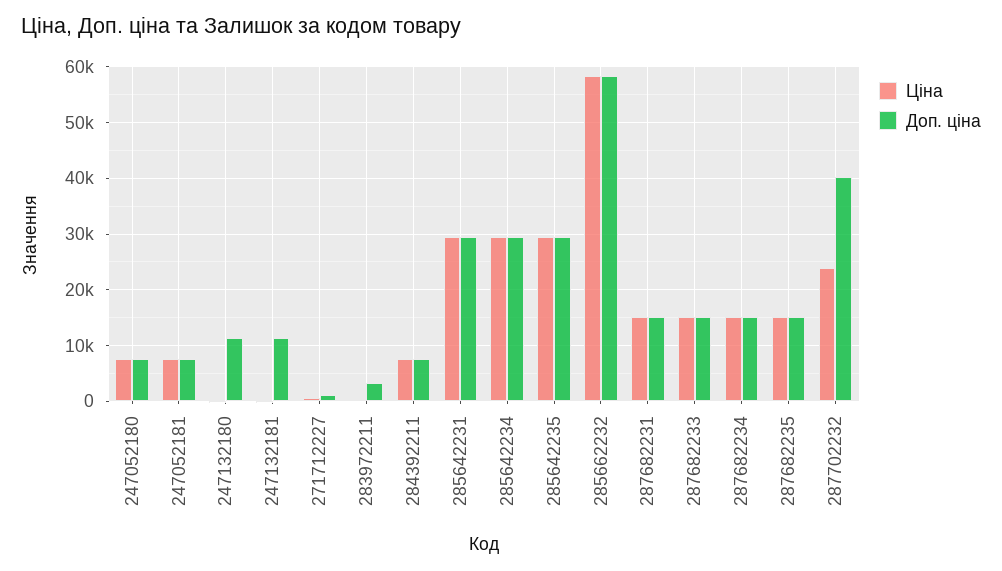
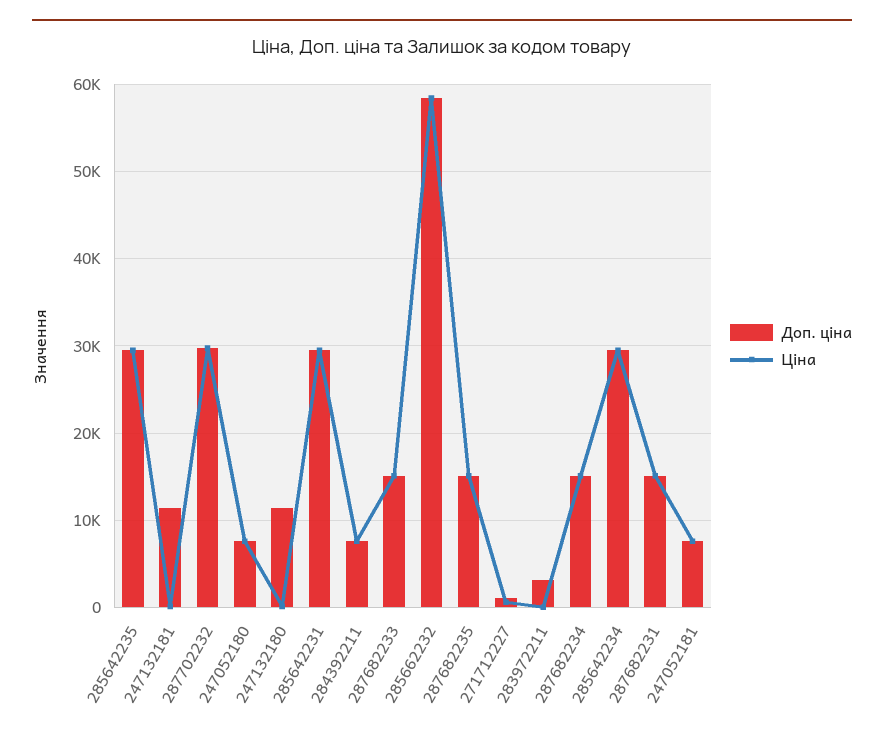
Ціна, 287702232: 24000 -> 30000
Доп. ціна, 287702232: 40000 -> 30000

